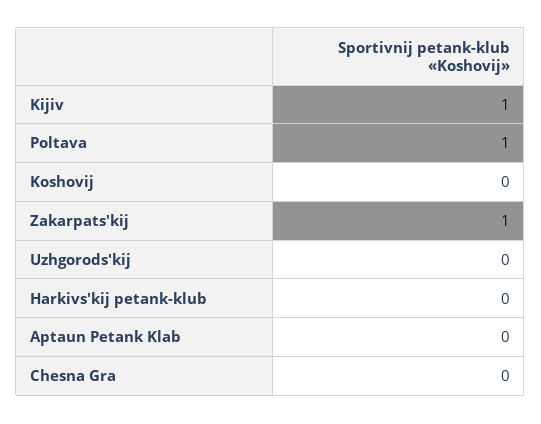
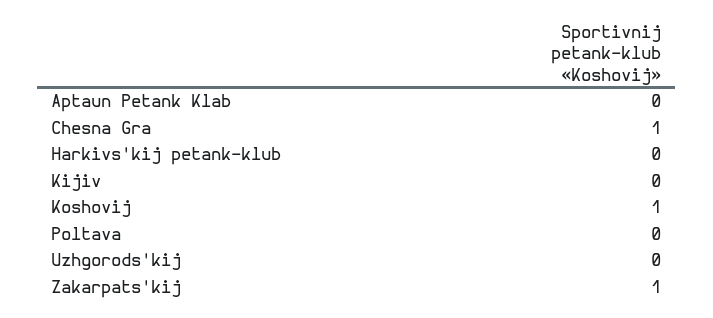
Kijiv: 1 -> 0
Poltava: 1 -> 0
Koshovij: 0 -> 1
Chesna Gra: 0 -> 1

